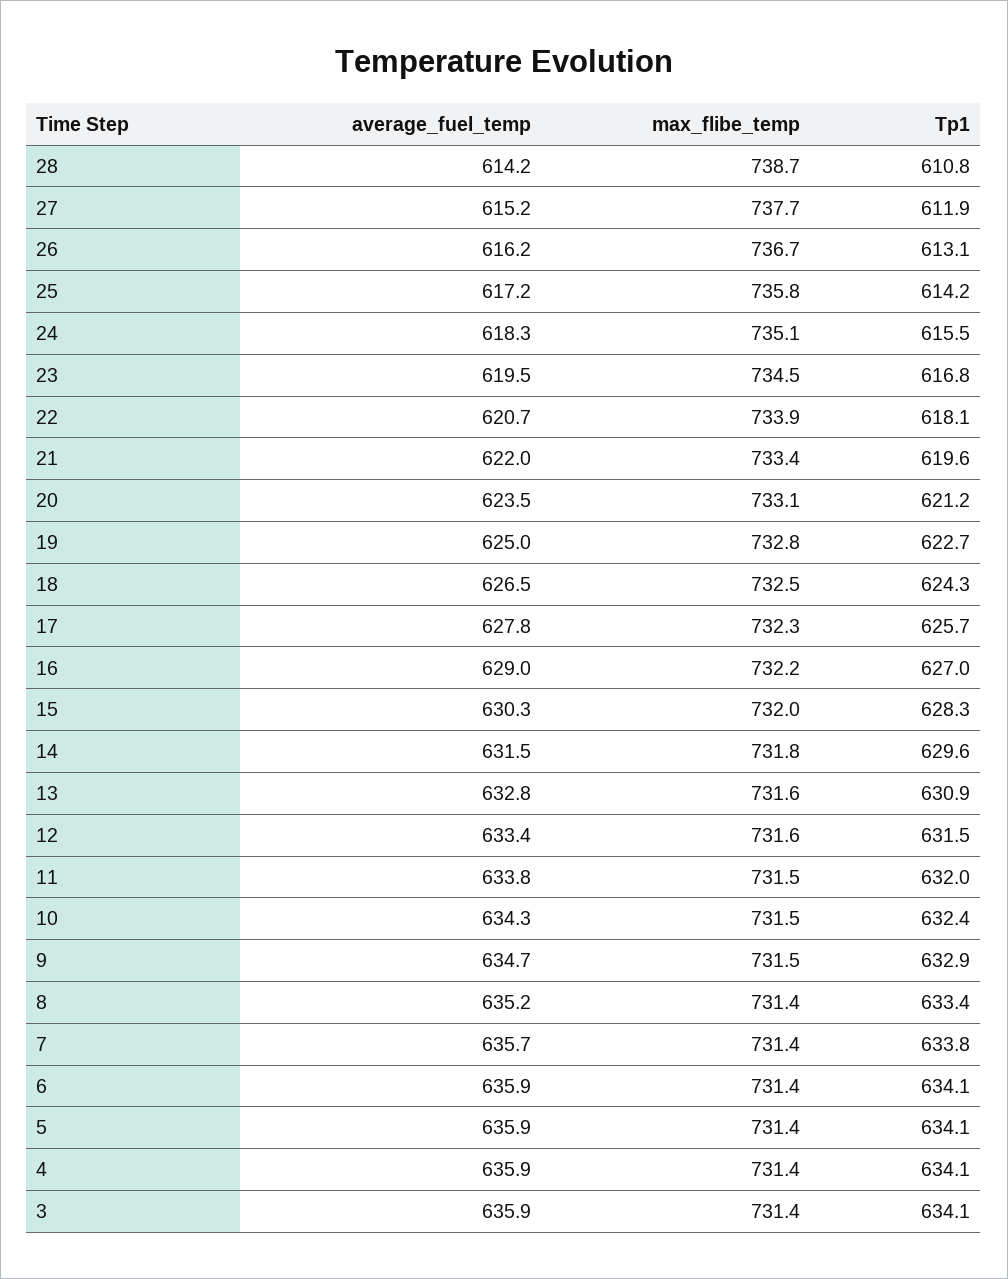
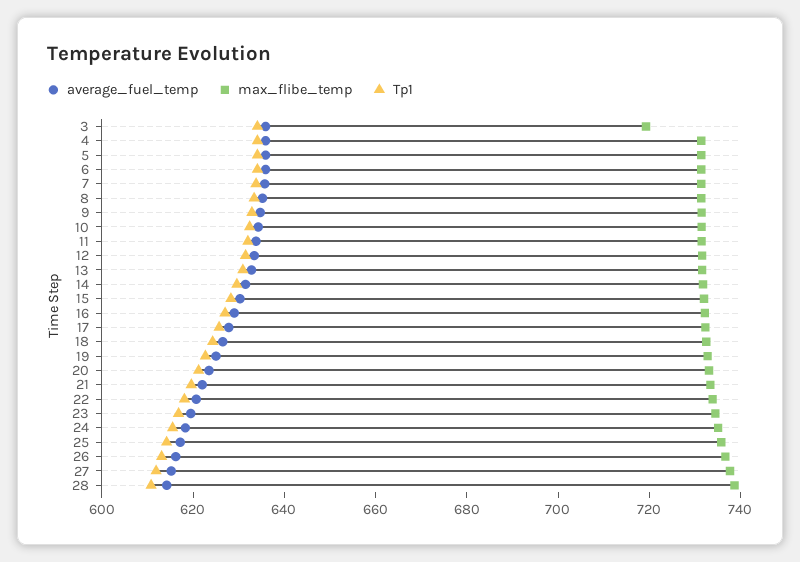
max_flibe_temp, 3: 731.4 -> 720

